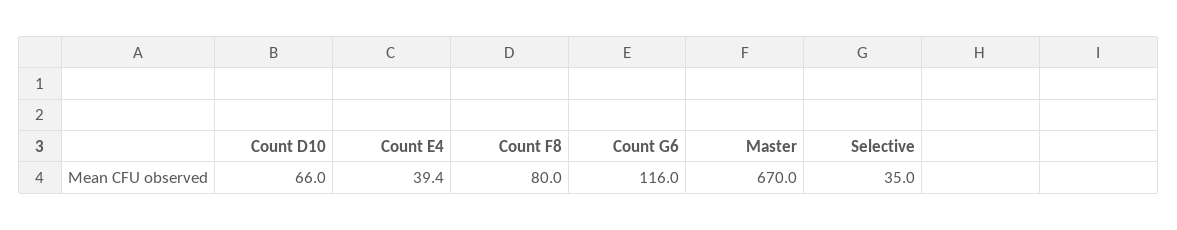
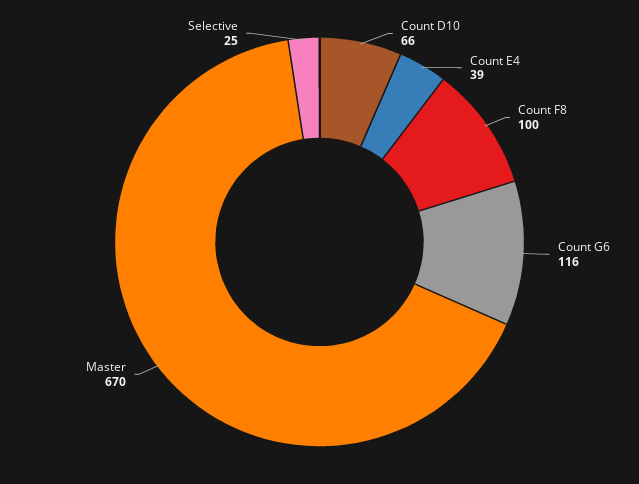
Count F8: 80 -> 100
Selective: 35 -> 25

